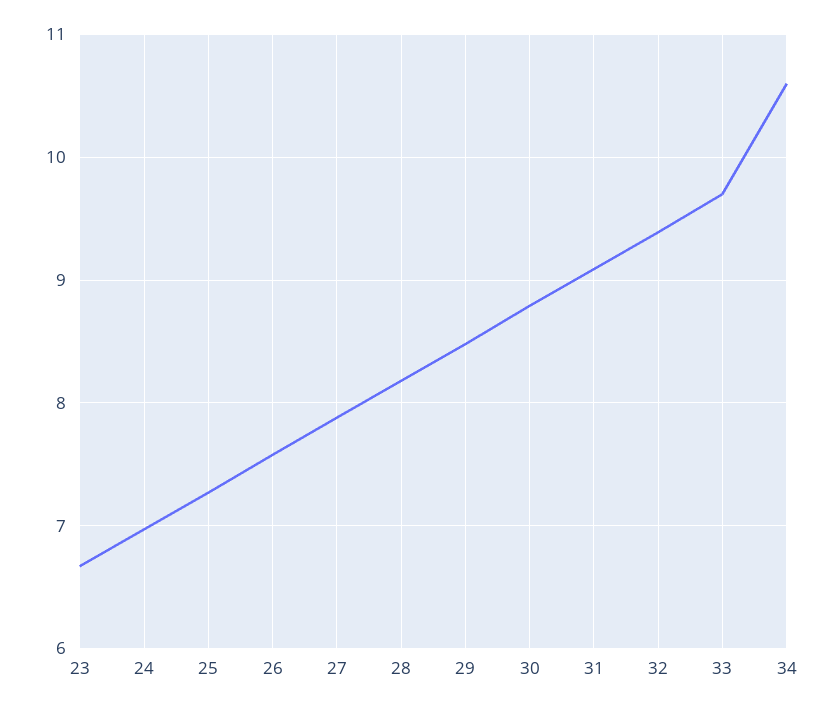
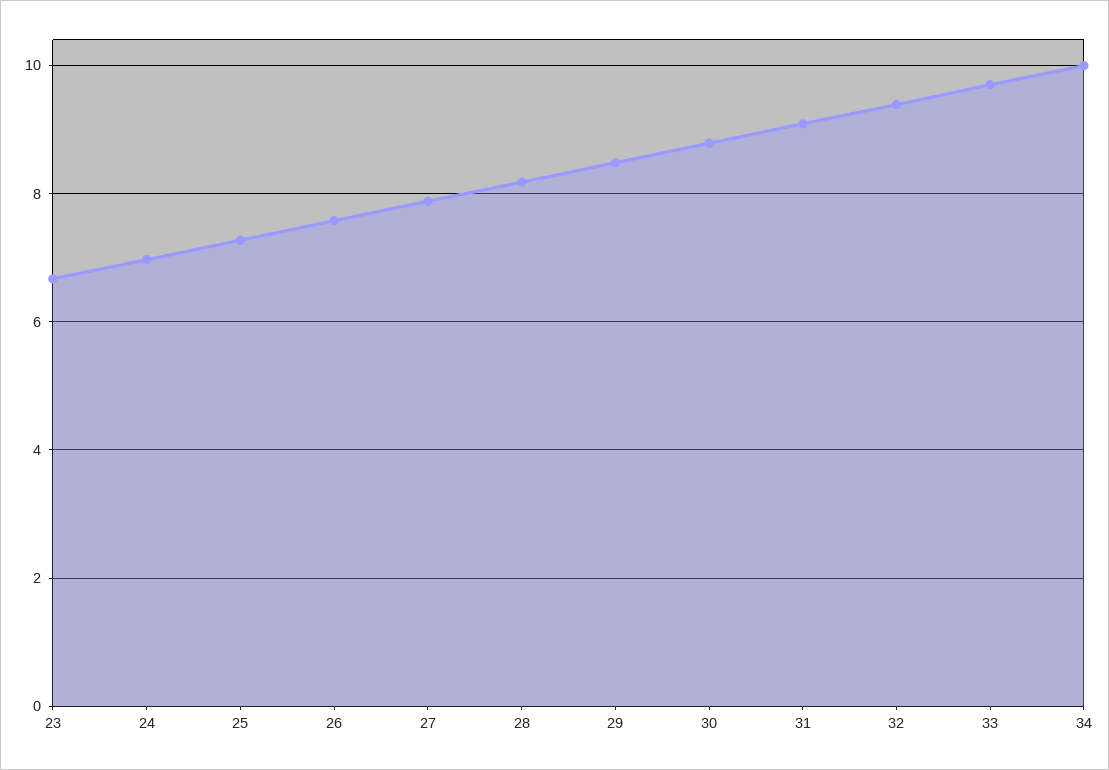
34: 10.6 -> 10

